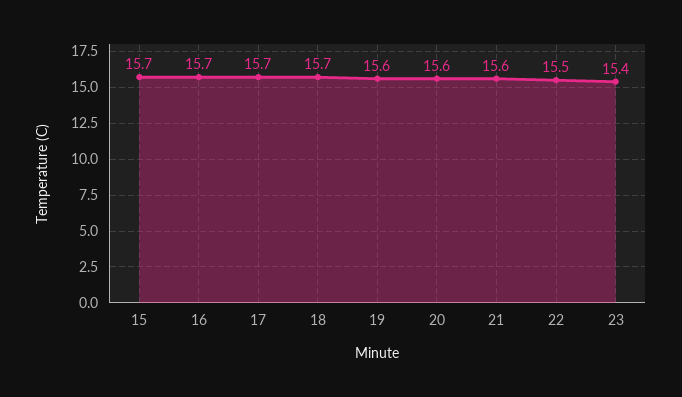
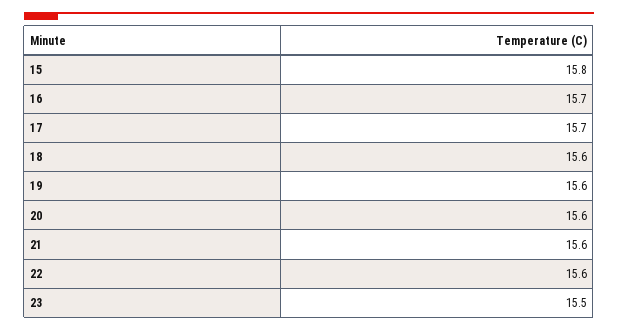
15: 15.7 -> 15.8
18: 15.7 -> 15.6
22: 15.5 -> 15.6
23: 15.4 -> 15.5

